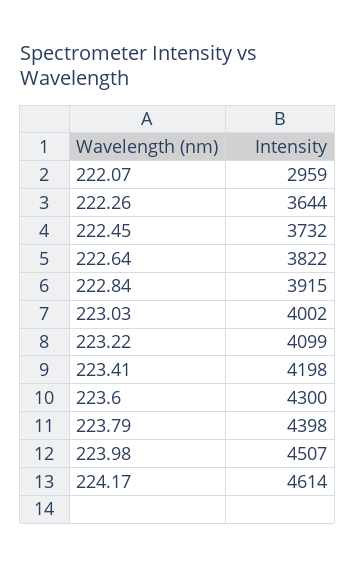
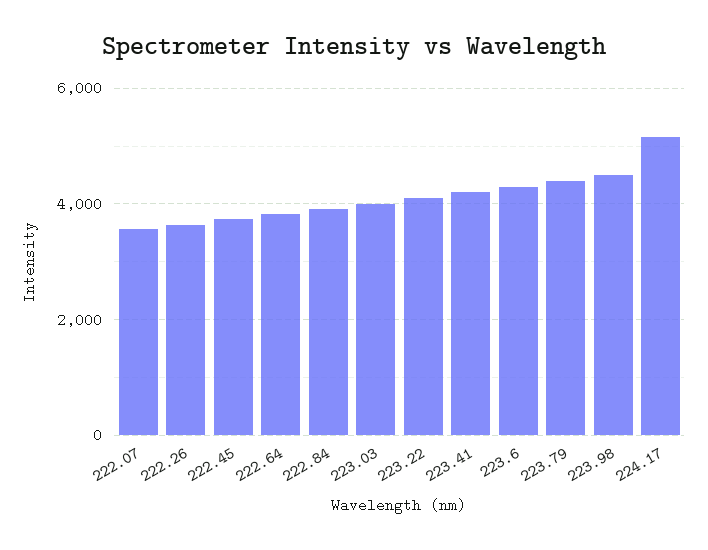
222.07: 2959 -> 3600
224.17: 4614 -> 5200

